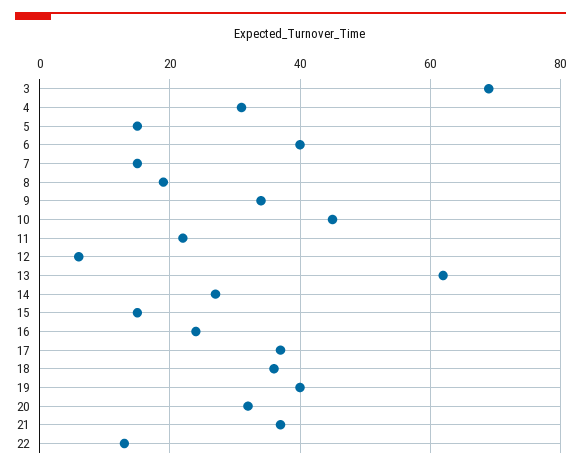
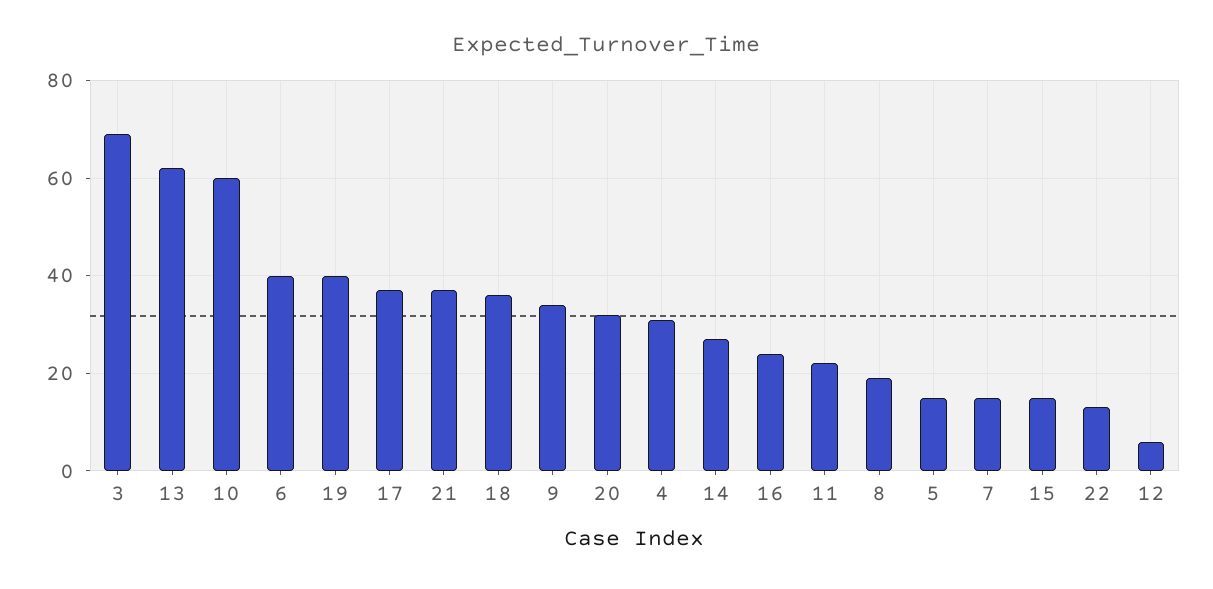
10: 45 -> 60

